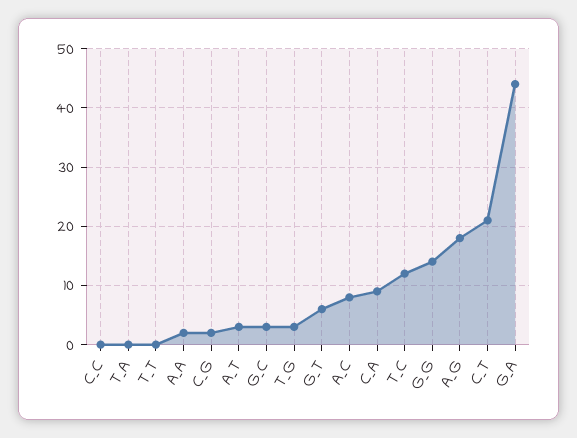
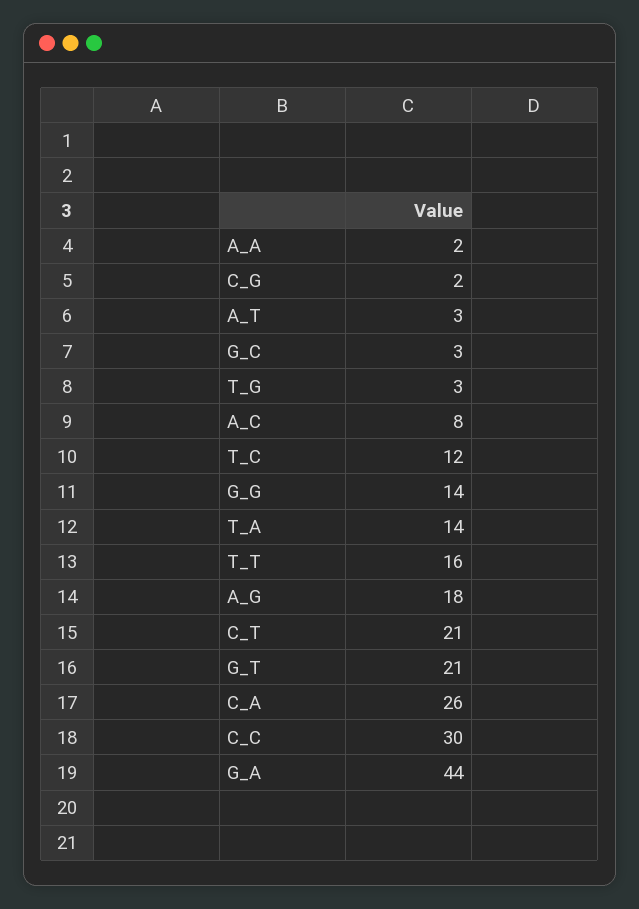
C_C: 0 -> 30
T_A: 0 -> 14
T_T: 0 -> 16
G_T: 5 -> 21
C_A: 10 -> 26

